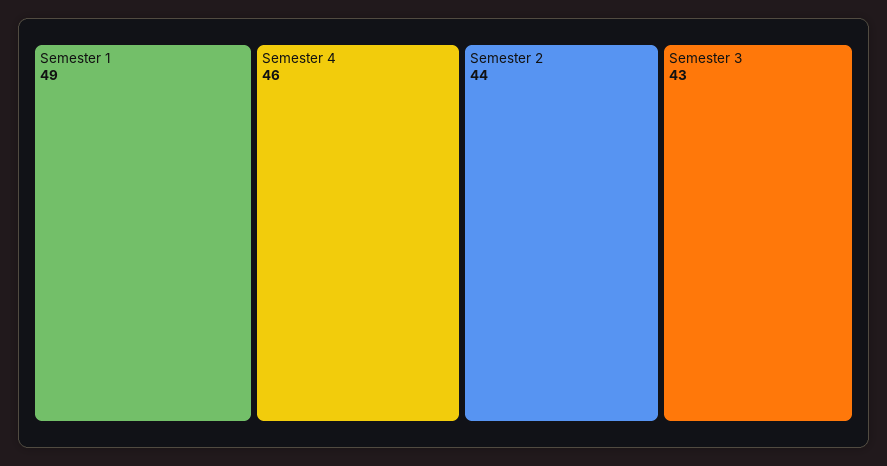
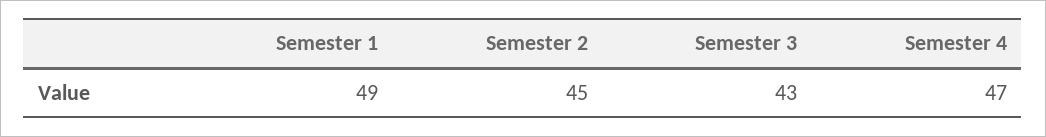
Semester 4: 46 -> 47
Semester 2: 44 -> 45

